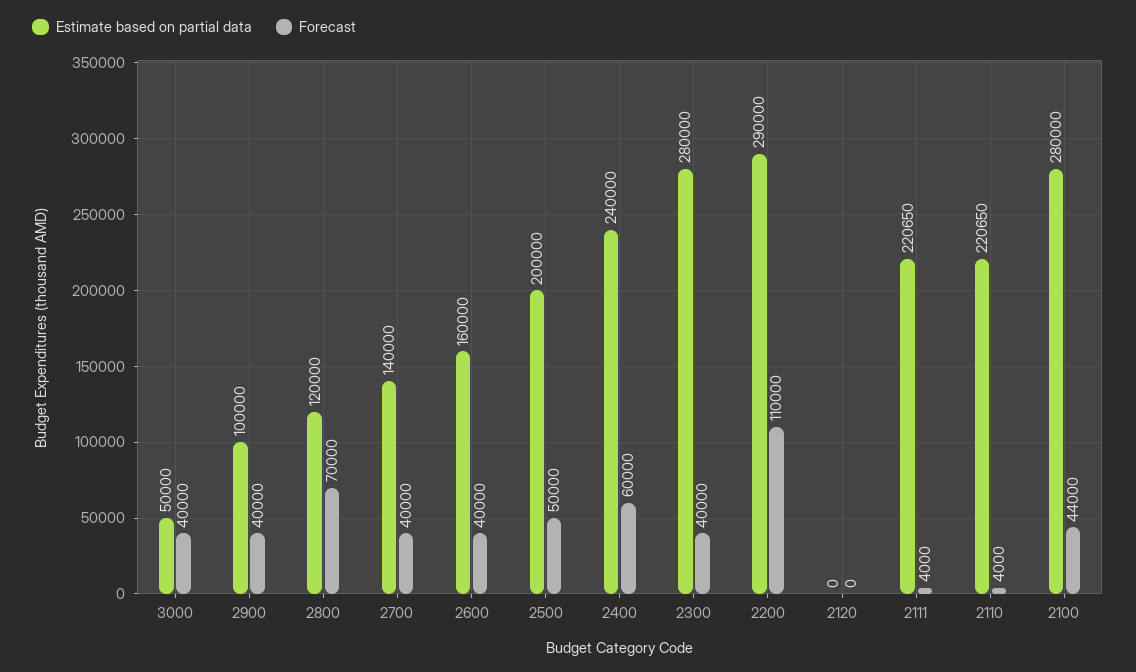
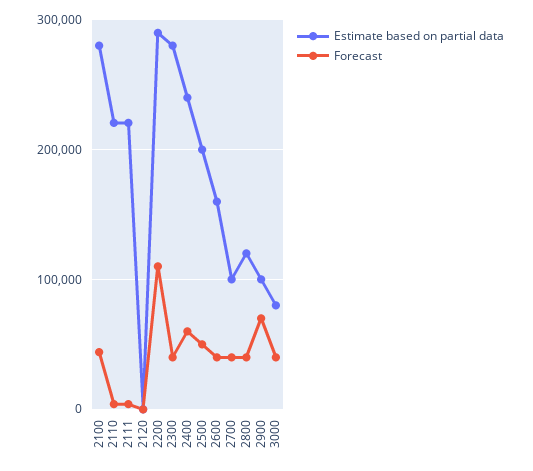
Estimate based on partial data, 3000: 50000 -> 80000
Forecast, 2900: 40000 -> 70000
Forecast, 2800: 70000 -> 40000
Estimate based on partial data, 2700: 140000 -> 100000

